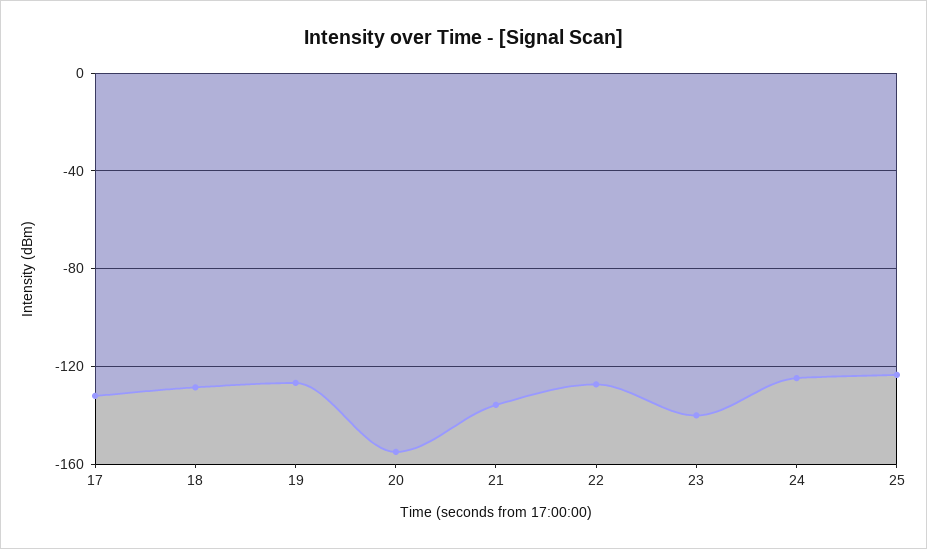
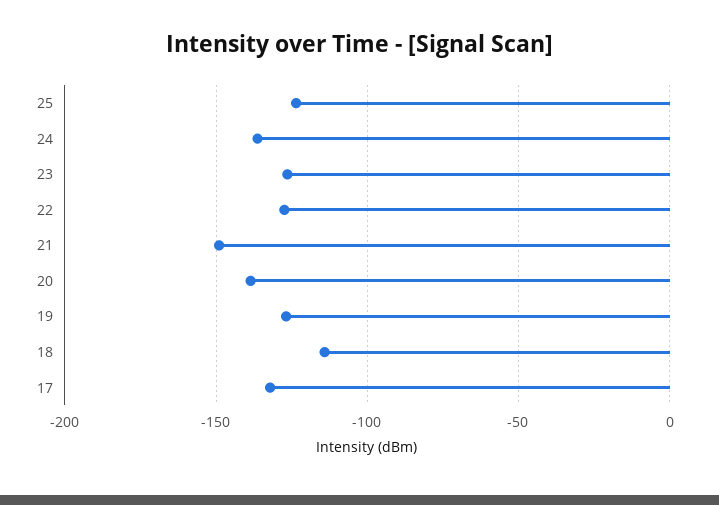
18: -130 -> -115
20: -155 -> -140
21: -135 -> -150
23: -140 -> -125
24: -125 -> -135

